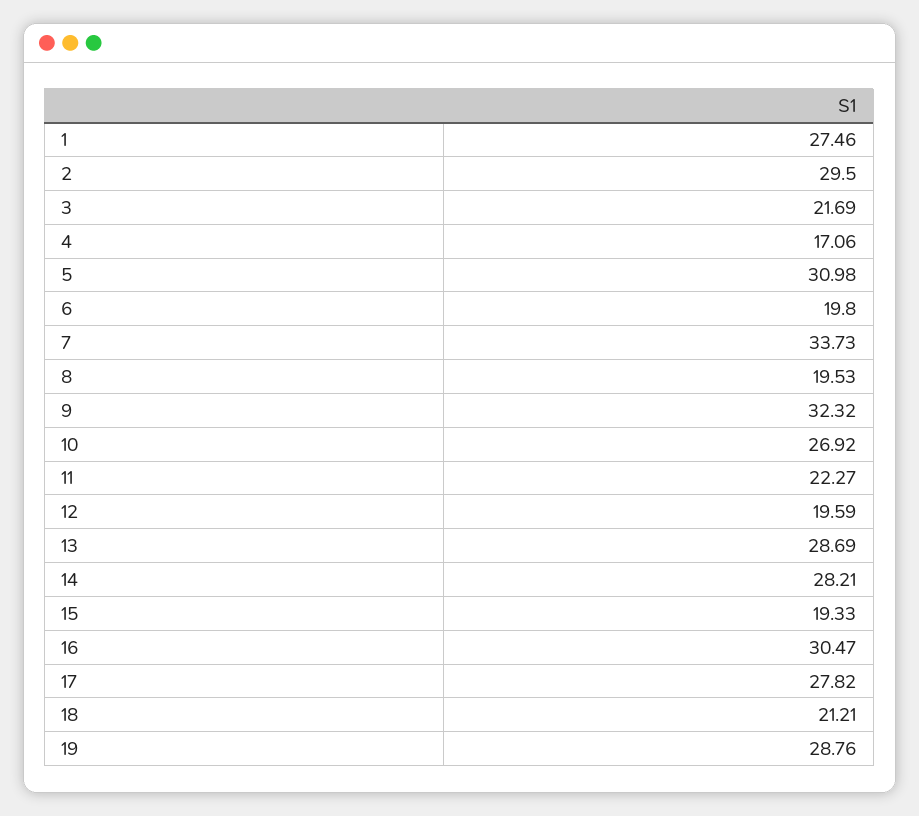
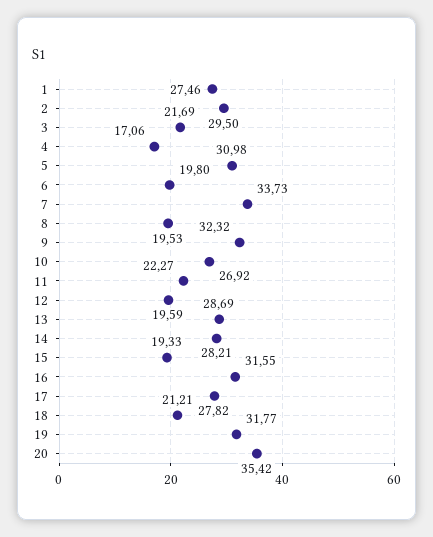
16: 30.47 -> 31.55
19: 28.76 -> 31.77
20: none -> 35.42

